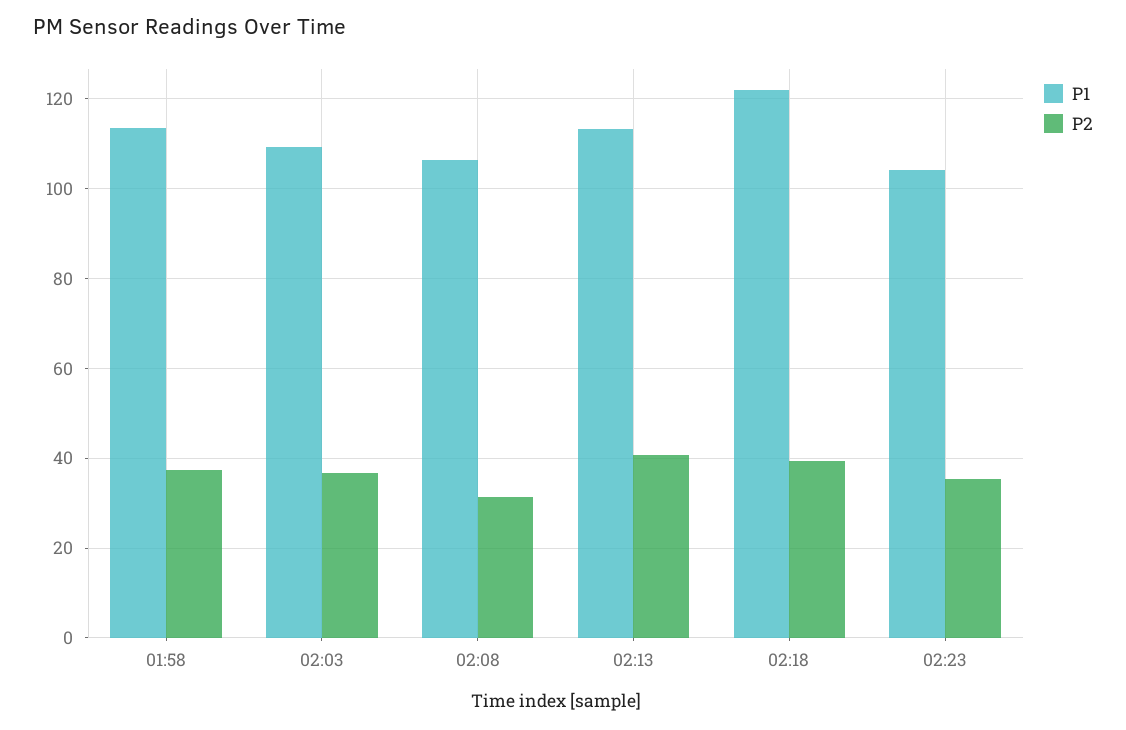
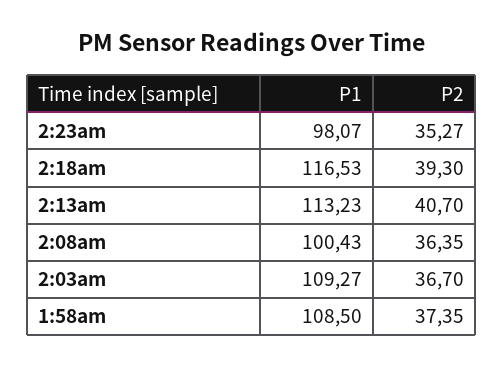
P1, 01:58: 114 -> 108.5
P1, 02:08: 106 -> 100.43
P2, 02:08: 32 -> 36.35
P1, 02:18: 122 -> 116.53
P1, 02:23: 104 -> 98.07

